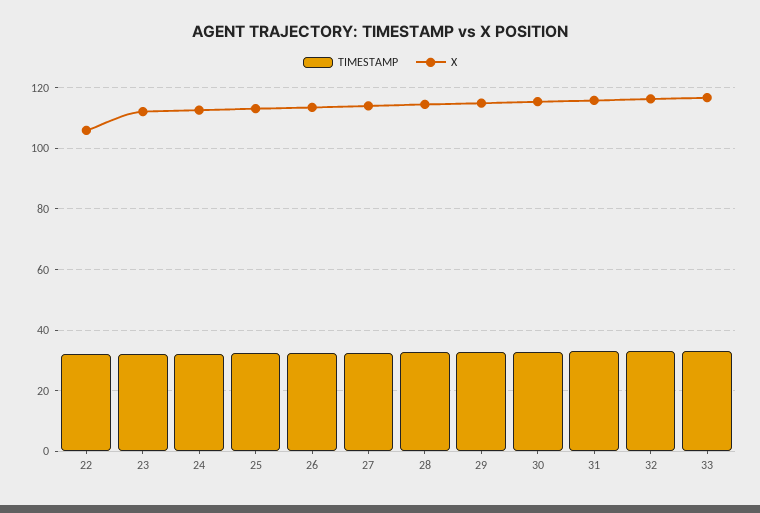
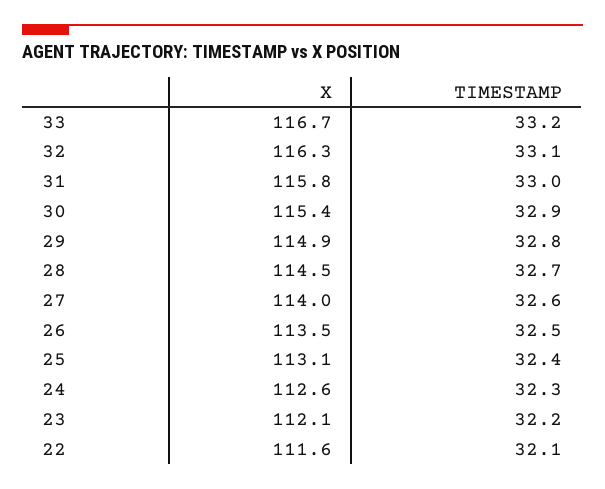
X, 22: 106 -> 111.6

